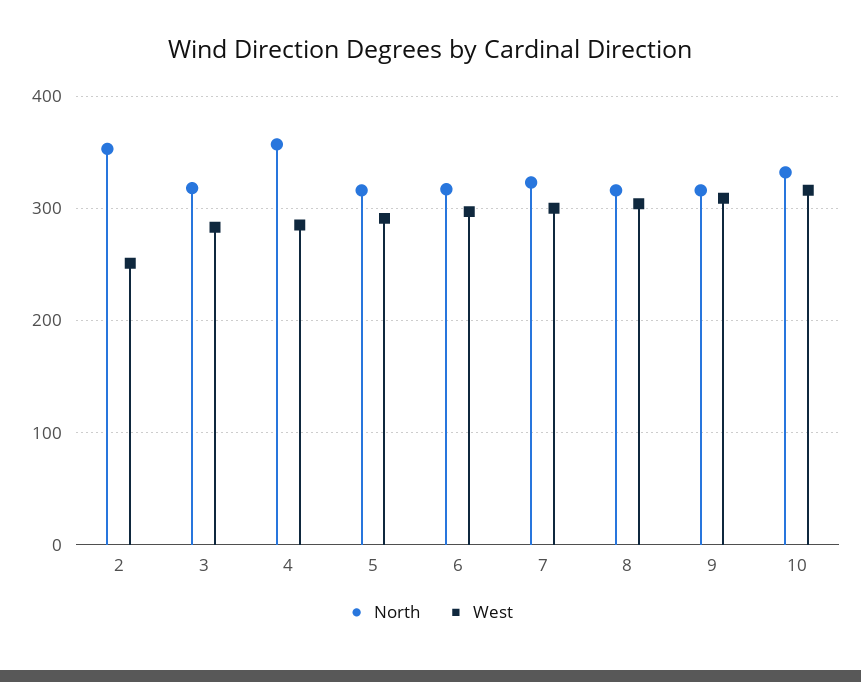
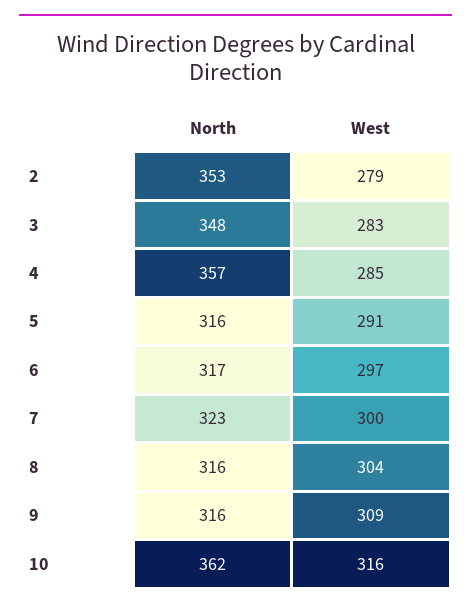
West, 2: 250 -> 279
North, 3: 320 -> 348
North, 10: 330 -> 362

